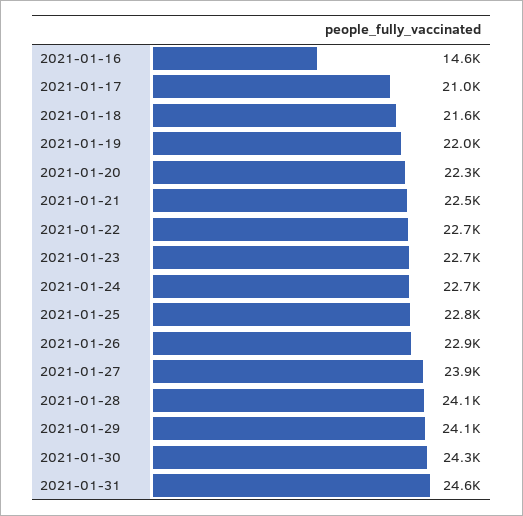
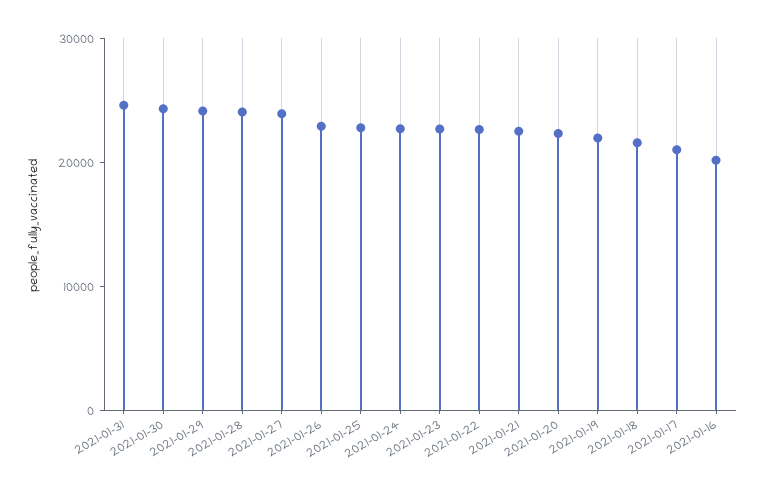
2021-01-16: 14600 -> 20000

